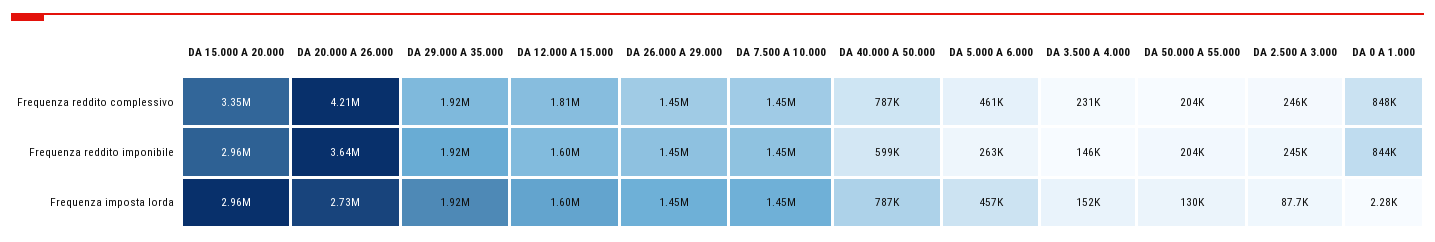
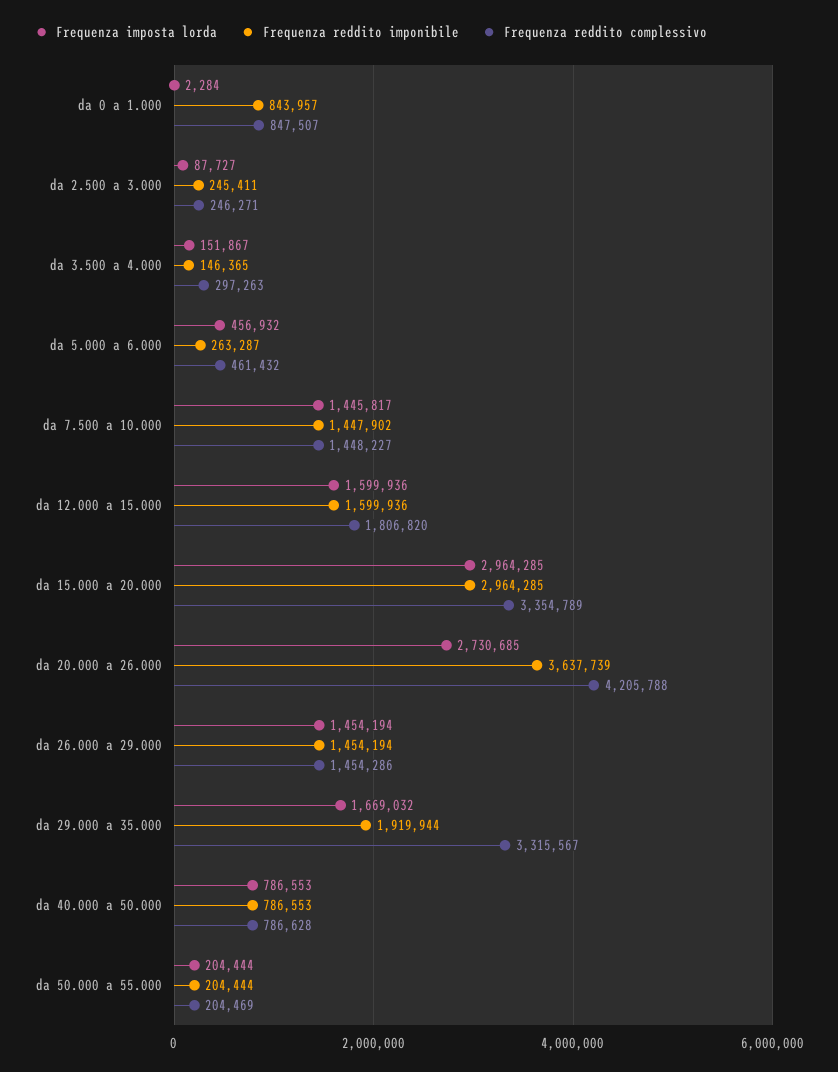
Frequenza reddito complessivo, DA 29.000 A 35.000: 1920000 -> 3315567
Frequenza reddito complessivo, DA 3.500 A 4.000: 231000 -> 297263
Frequenza reddito imponibile, DA 40.000 A 50.000: 599000 -> 786553
Frequenza imposta lorda, DA 29.000 A 35.000: 1920000 -> 1669032
Frequenza imposta lorda, DA 50.000 A 55.000: 130000 -> 204444

